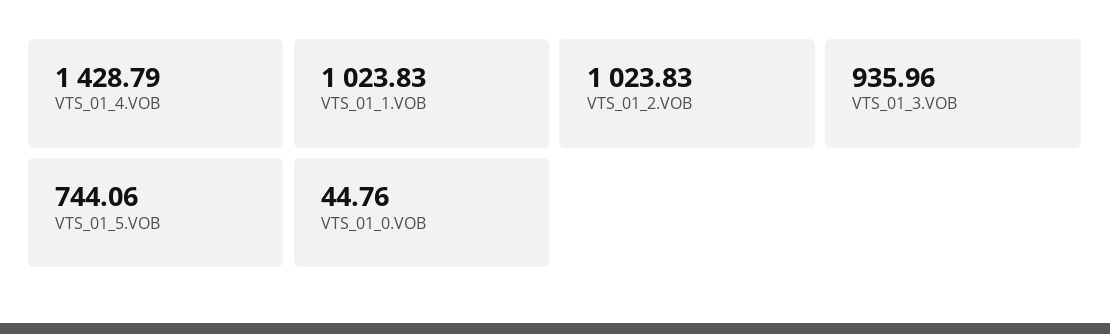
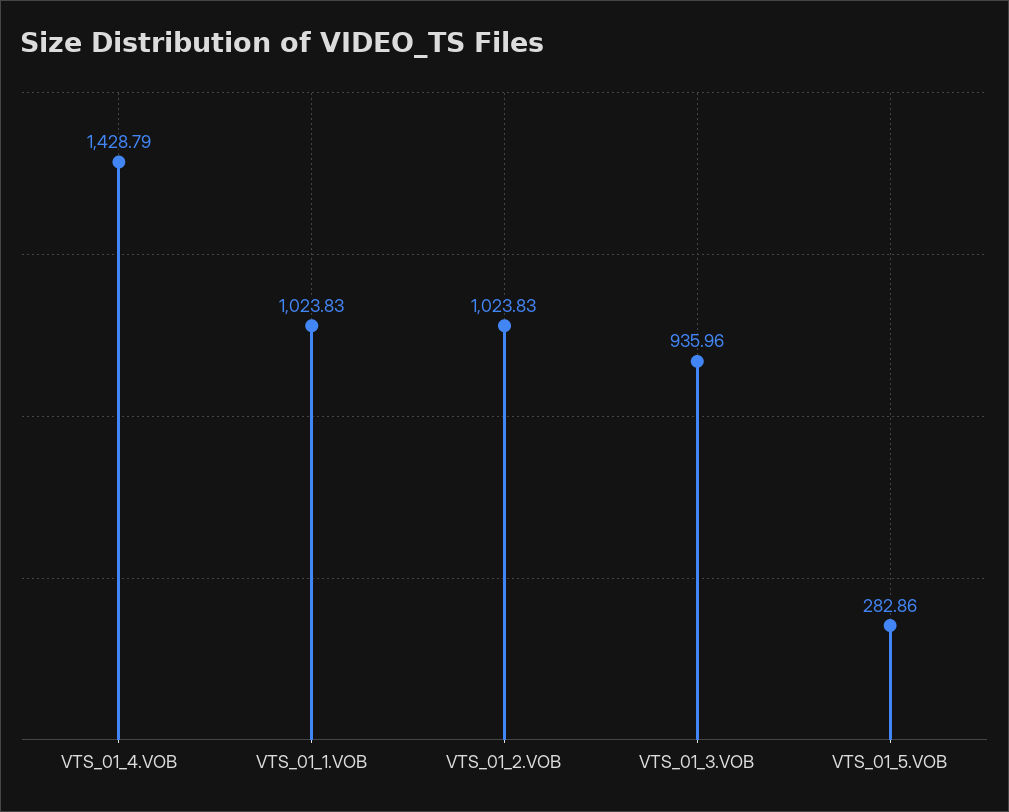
VTS_01_5.VOB: 744.06 -> 282.86
VTS_01_0.VOB: 44.76 -> none

